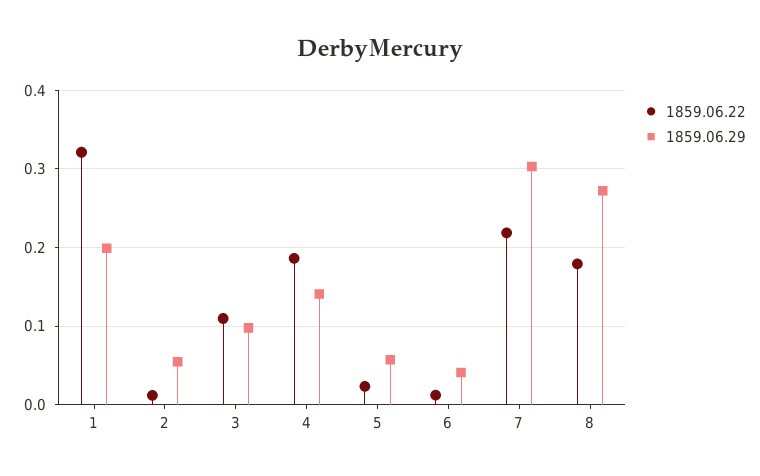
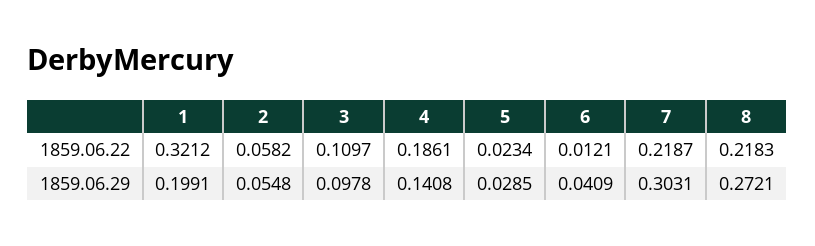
1859.06.22, 2: 0.01 -> 0.0582
1859.06.29, 5: 0.06 -> 0.0285
1859.06.22, 8: 0.18 -> 0.2183

